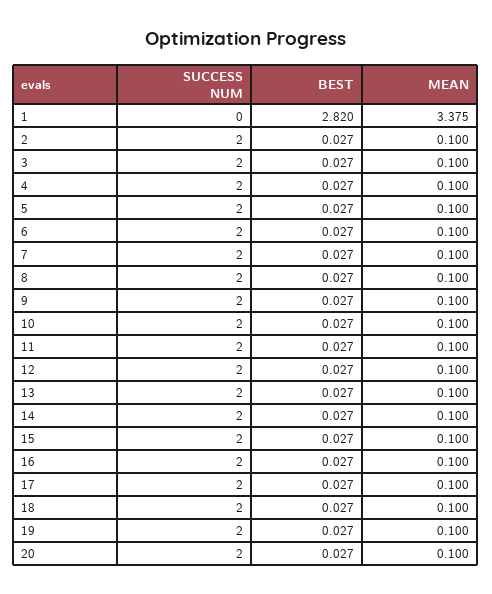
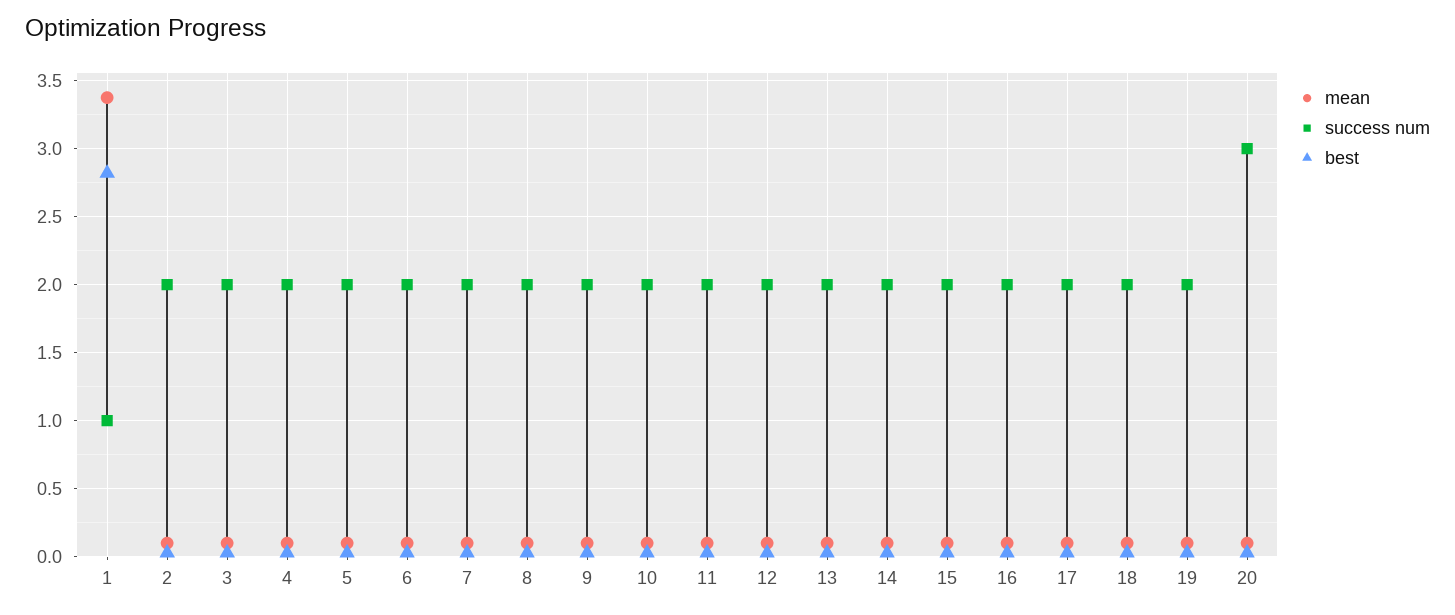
SUCCESS NUM, 1: 0 -> 1
SUCCESS NUM, 20: 2 -> 3

